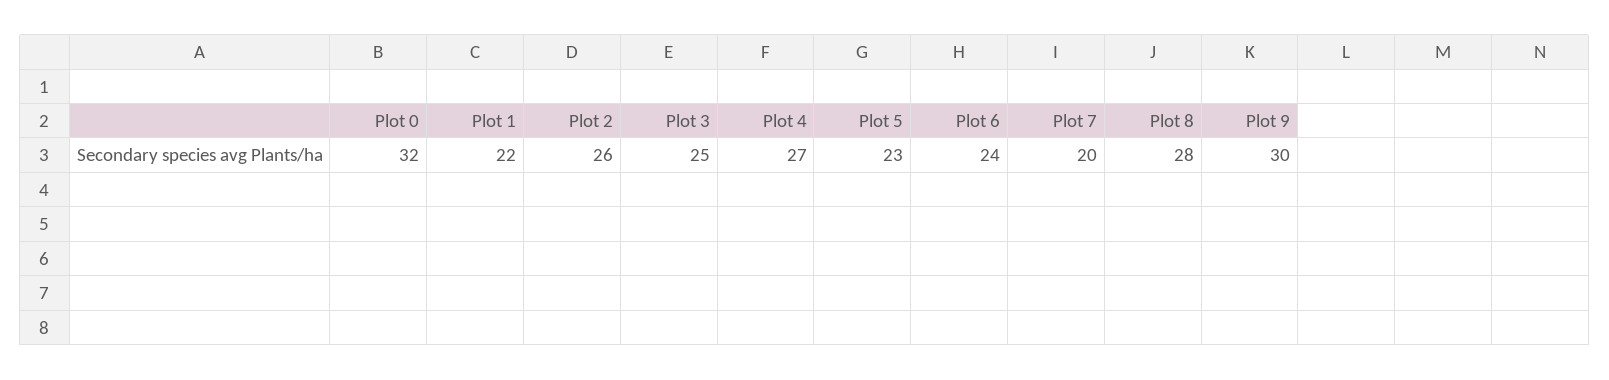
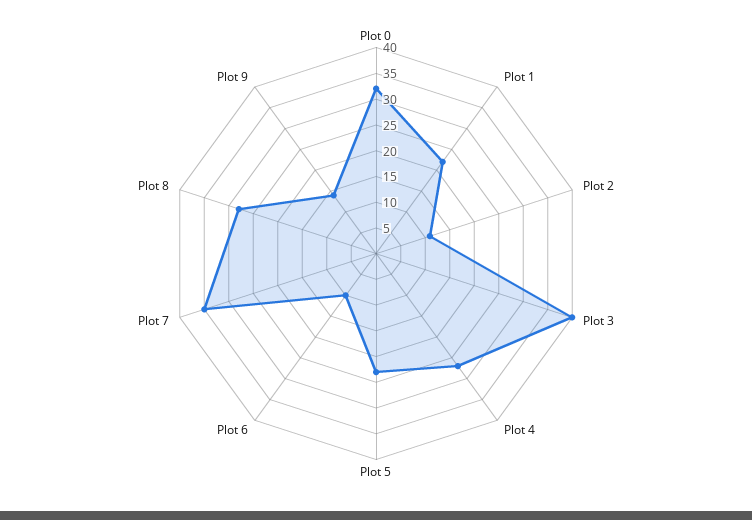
Plot 2: 26 -> 10
Plot 3: 25 -> 40
Plot 6: 24 -> 10
Plot 7: 20 -> 35
Plot 9: 30 -> 15

